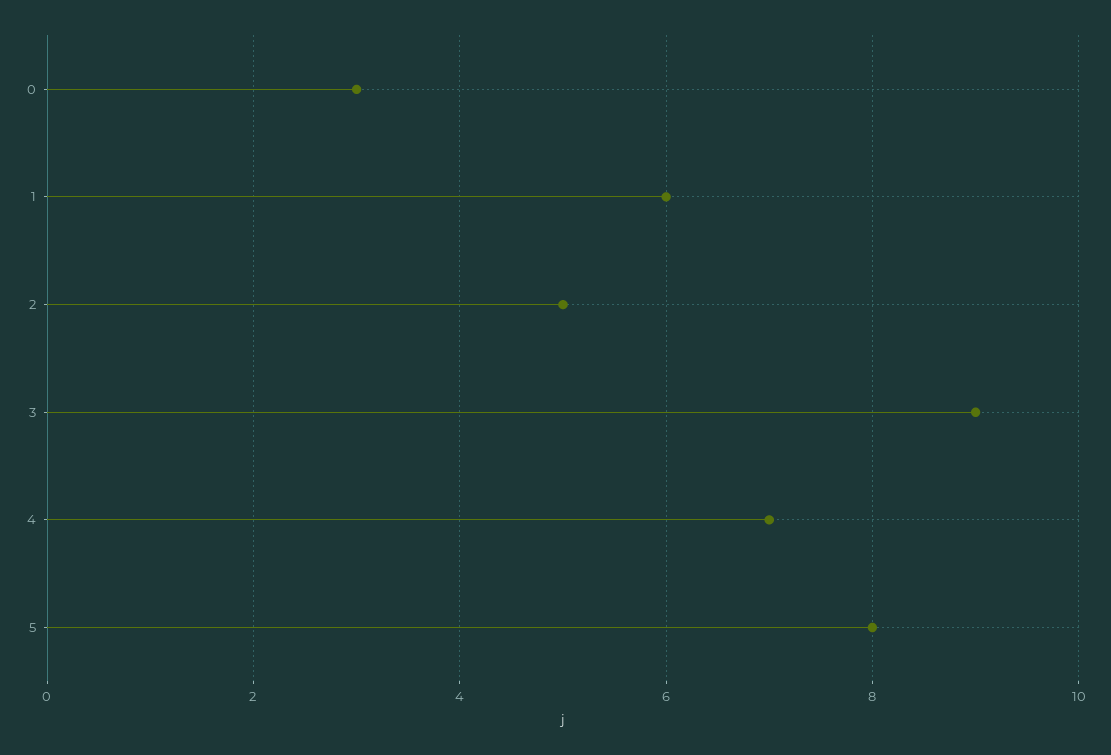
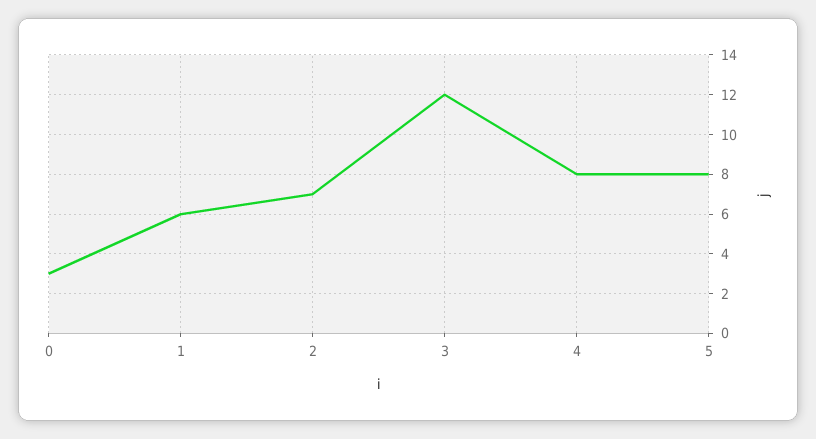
2: 5 -> 7
3: 9 -> 12
4: 7 -> 8

